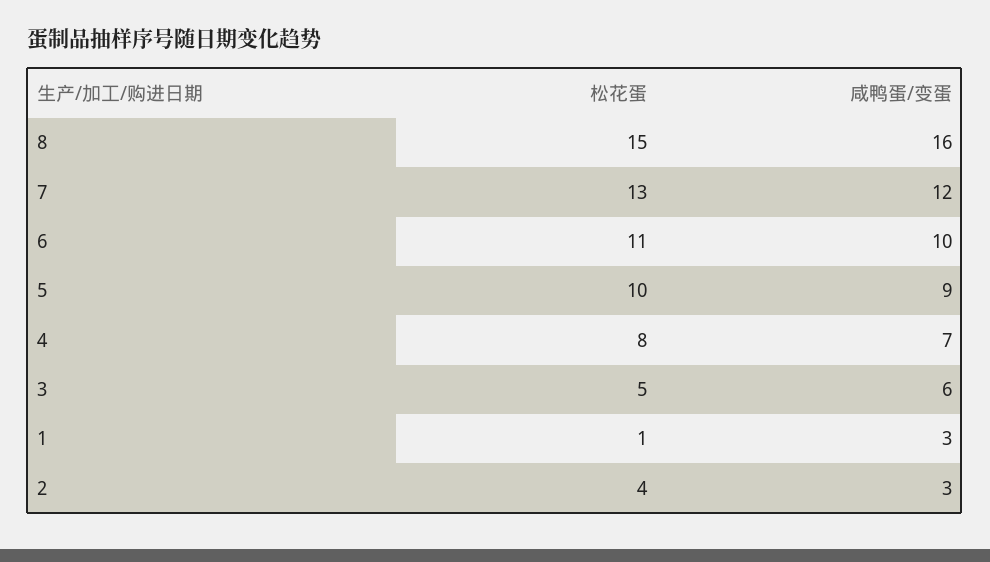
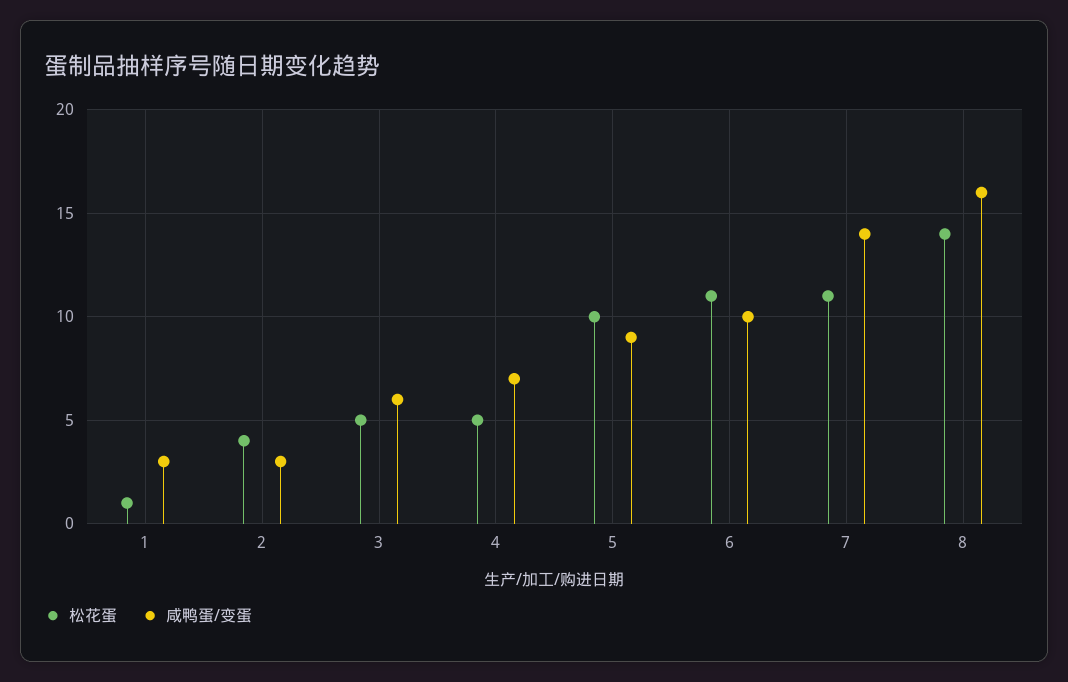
松花蛋, 8: 15 -> 14
松花蛋, 7: 13 -> 11
咸鸭蛋/变蛋, 7: 12 -> 14
松花蛋, 4: 8 -> 5

